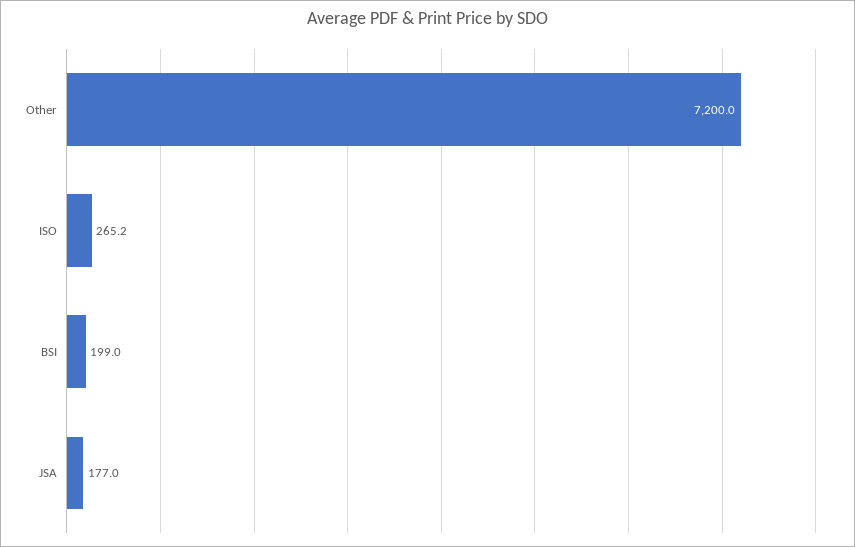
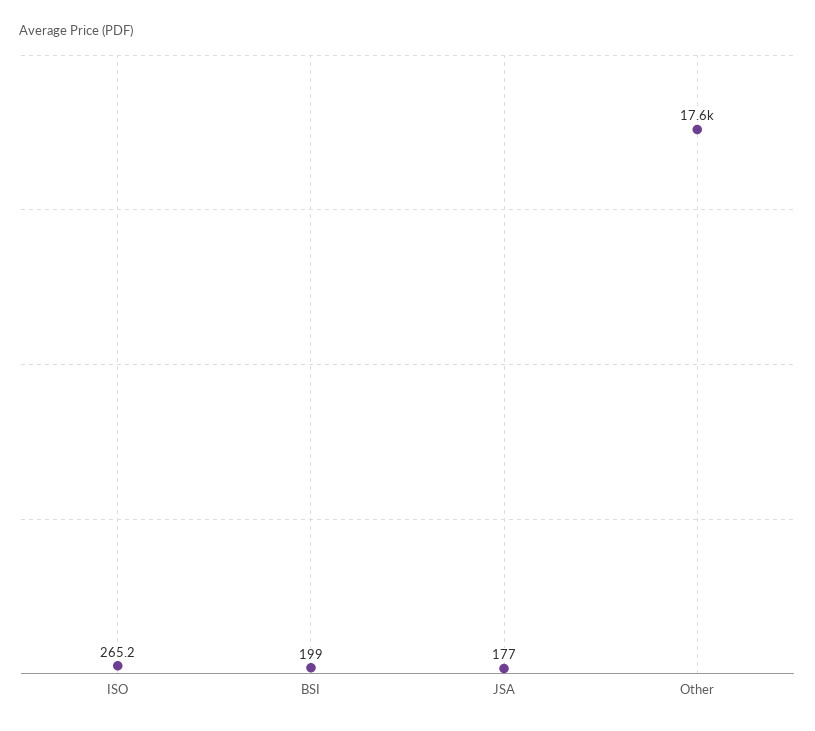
Other: 7200 -> 17600

